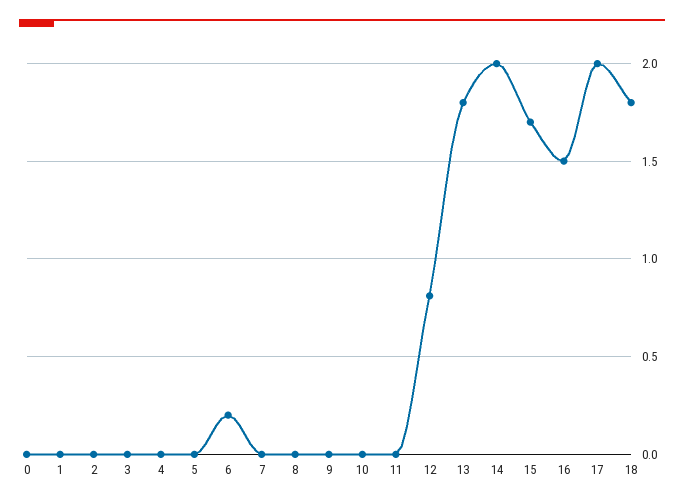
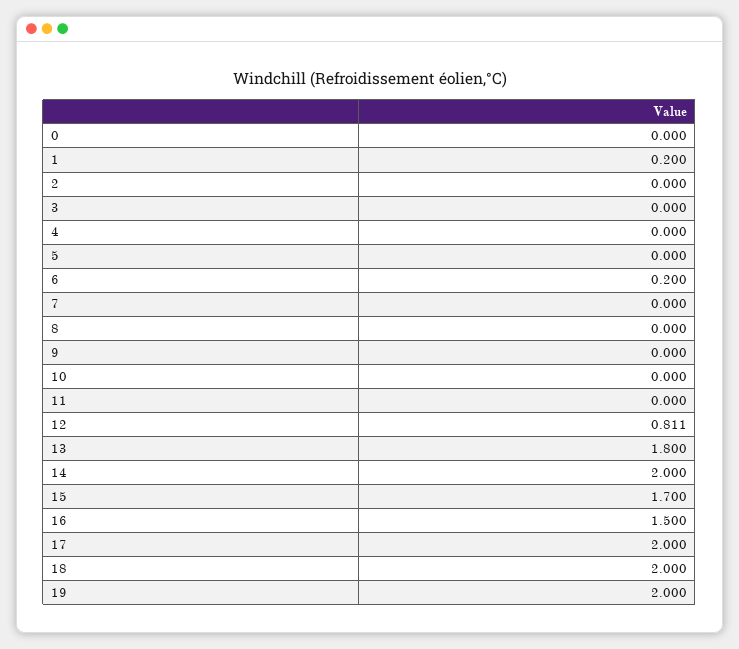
1: 0 -> 0.2
18: 1.8 -> 2
19: none -> 2

